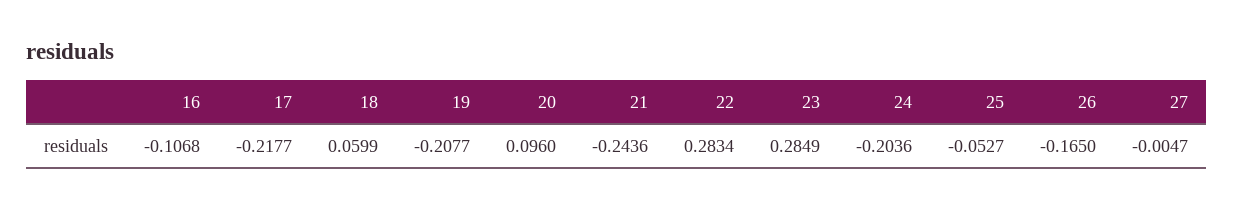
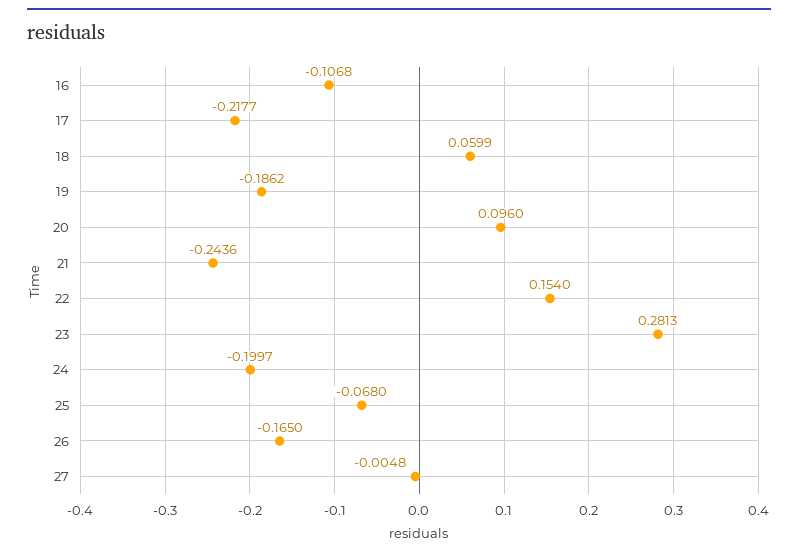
19: -0.2077 -> -0.1862
22: 0.2834 -> 0.154
23: 0.2849 -> 0.2813
24: -0.2036 -> -0.1997
25: -0.0527 -> -0.068
27: -0.0047 -> -0.0048

